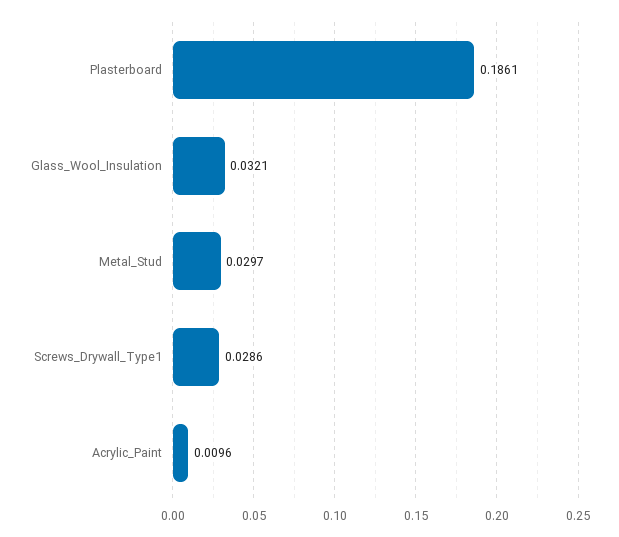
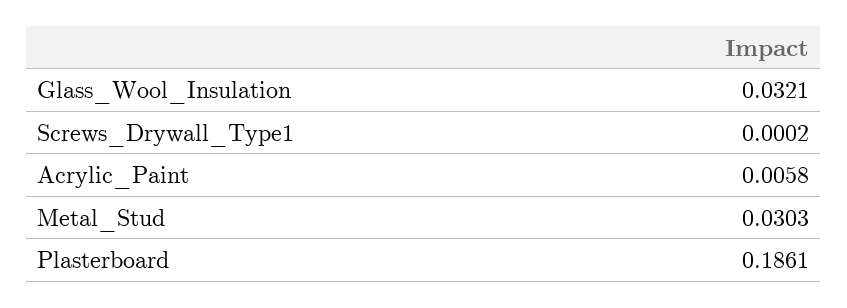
Metal_Stud: 0.0297 -> 0.0303
Screws_Drywall_Type1: 0.0286 -> 0.0002
Acrylic_Paint: 0.0096 -> 0.0058

